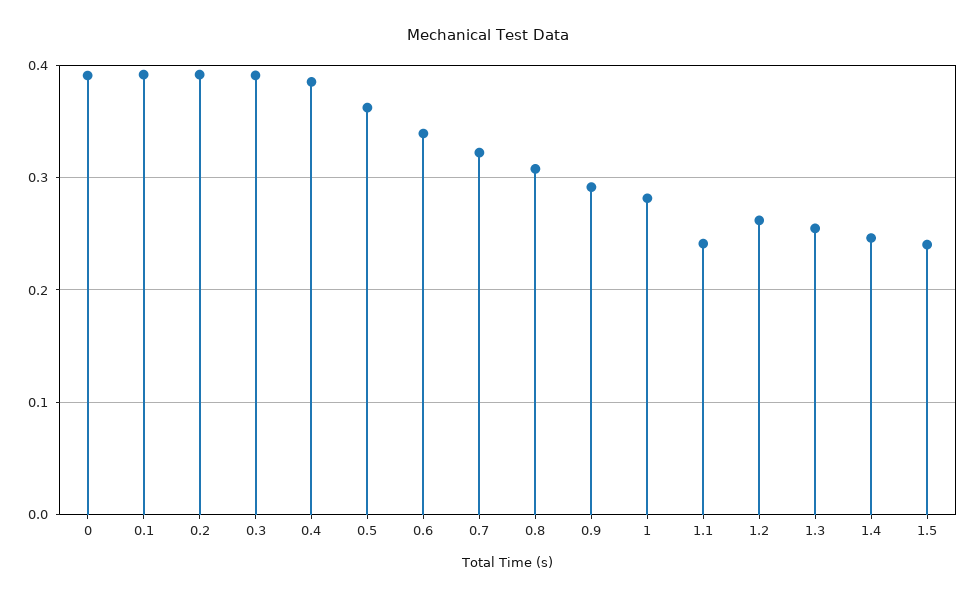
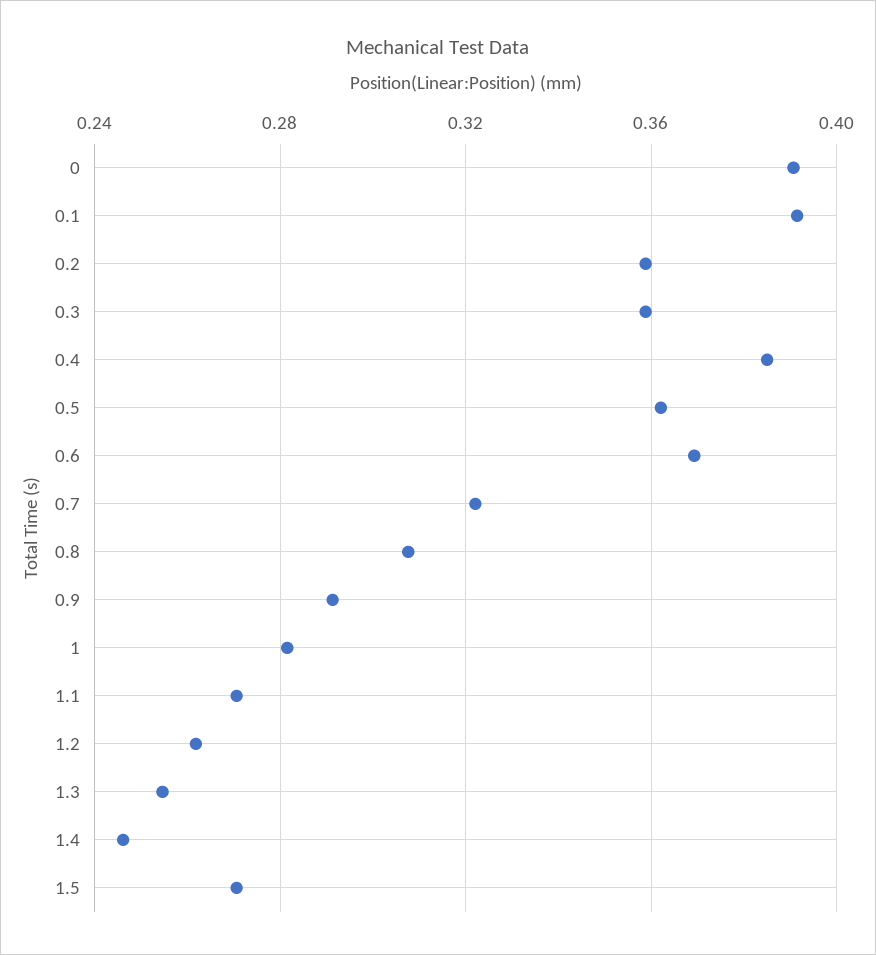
0.2: 0.39 -> 0.36
0.3: 0.39 -> 0.36
0.6: 0.34 -> 0.37
1.1: 0.24 -> 0.27
1.5: 0.24 -> 0.27

